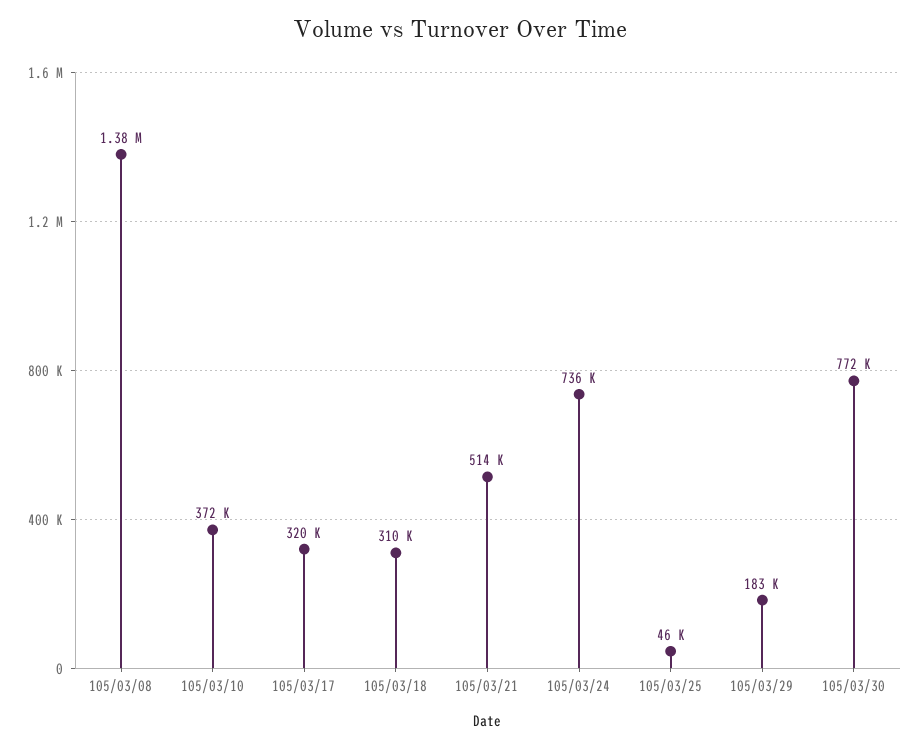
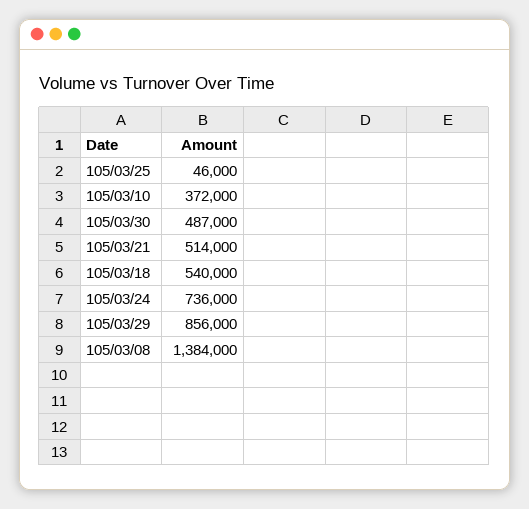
105/03/17: 320000 -> none
105/03/18: 310000 -> 540000
105/03/29: 183000 -> 856000
105/03/30: 772000 -> 487000

